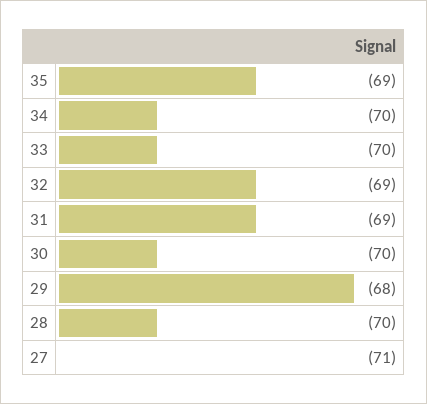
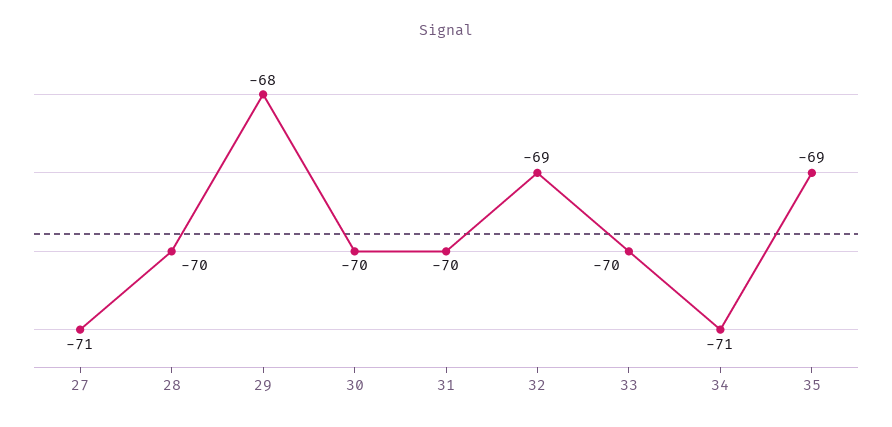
34: -70 -> -71
31: -69 -> -70

